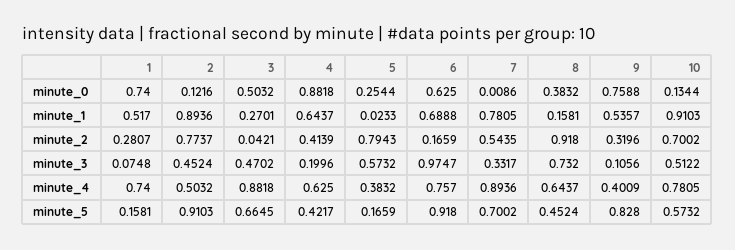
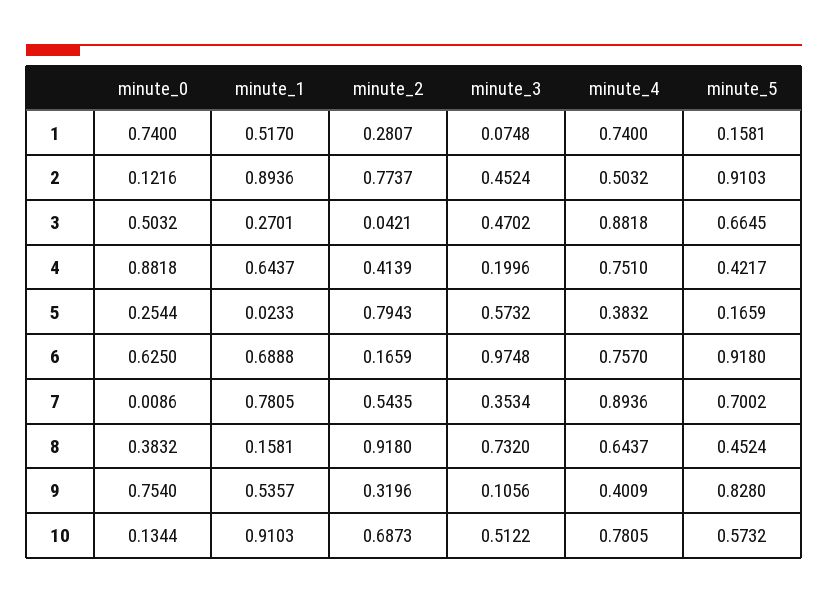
9, minute_0: 0.7588 -> 0.754
10, minute_2: 0.7002 -> 0.6873
6, minute_3: 0.9747 -> 0.9748
7, minute_3: 0.3317 -> 0.3534
4, minute_4: 0.625 -> 0.751

